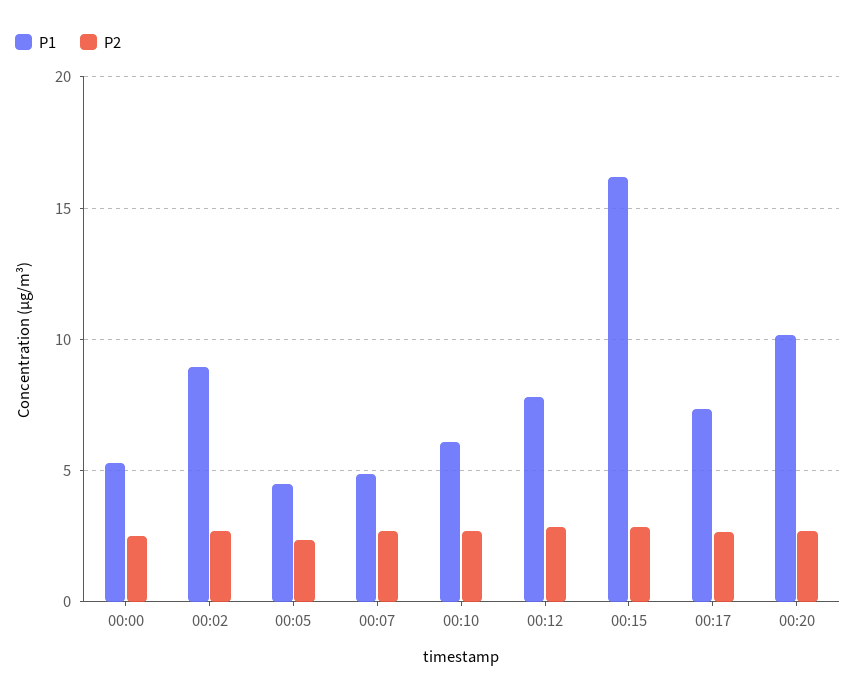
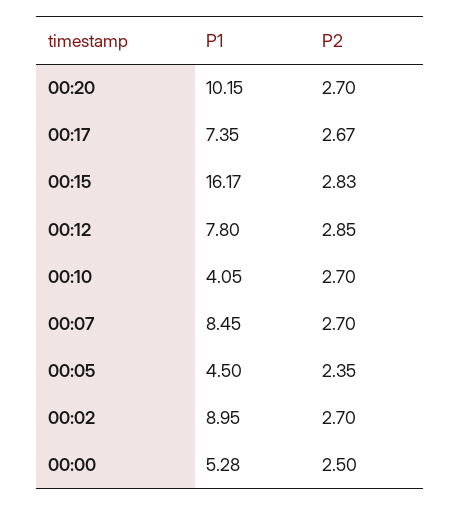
P1, 00:07: 5 -> 8.45
P1, 00:10: 6 -> 4.05

